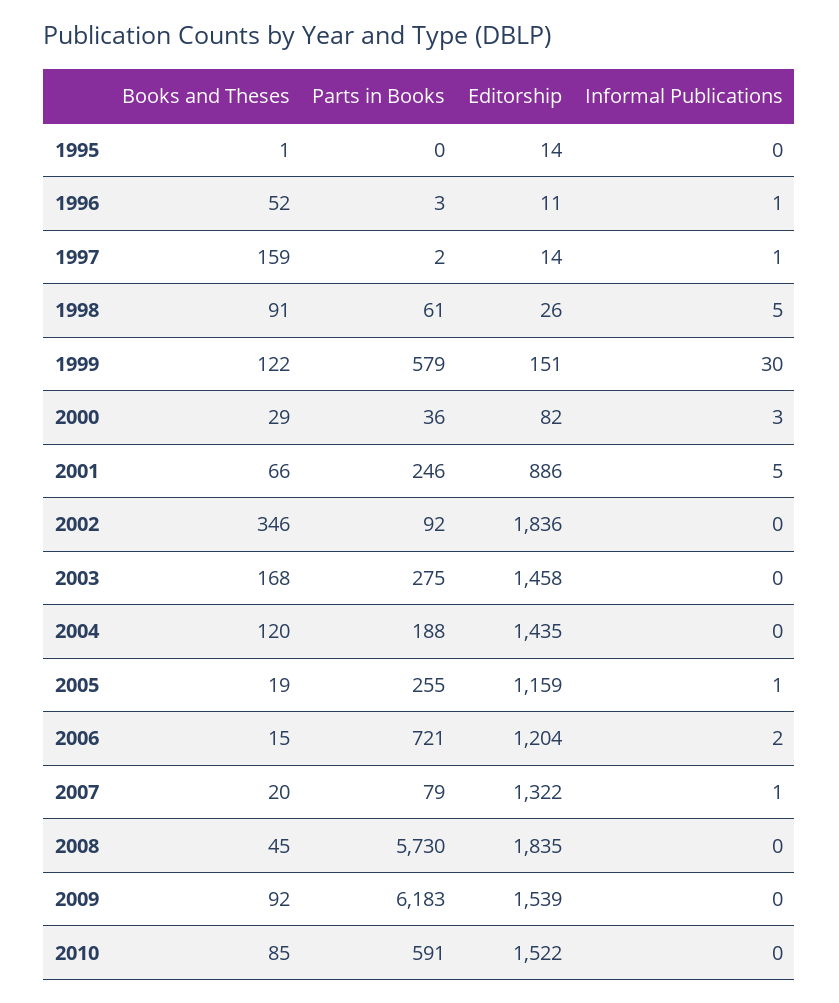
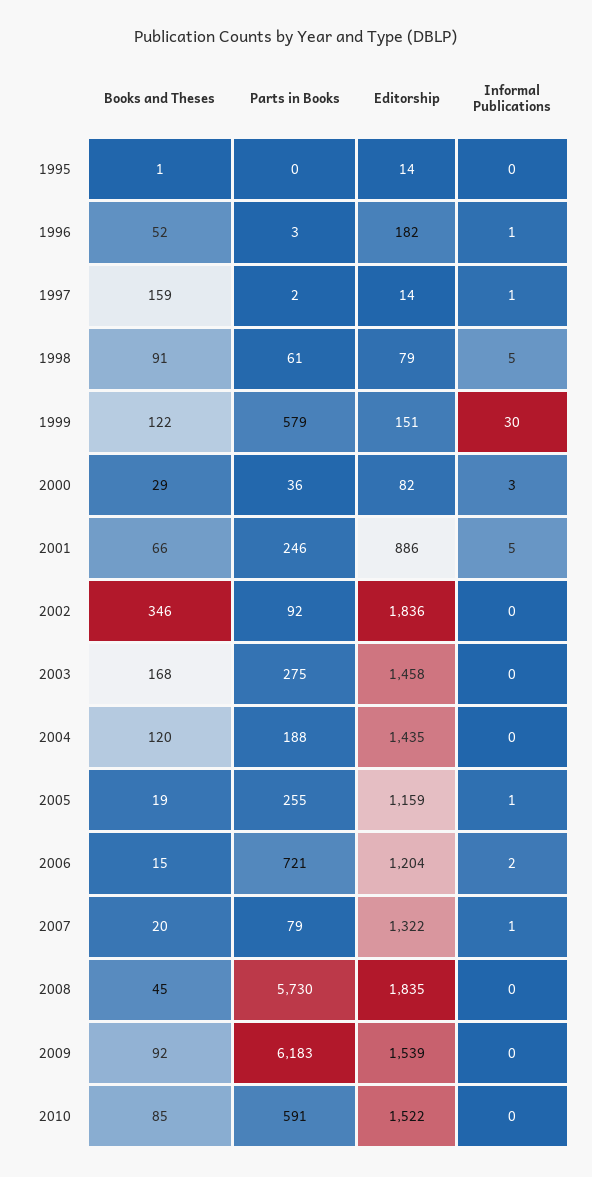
Editorship, 1996: 11 -> 182
Editorship, 1998: 26 -> 79

